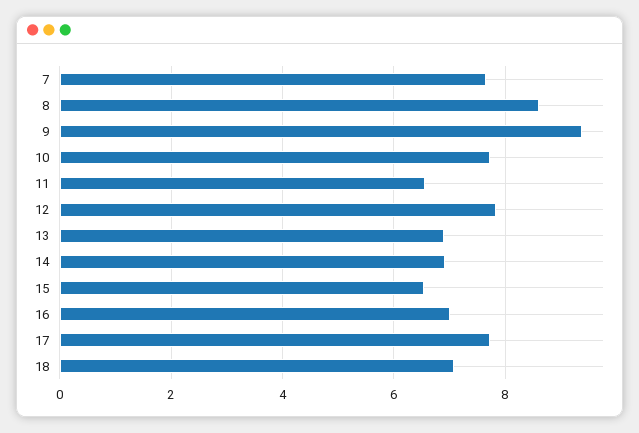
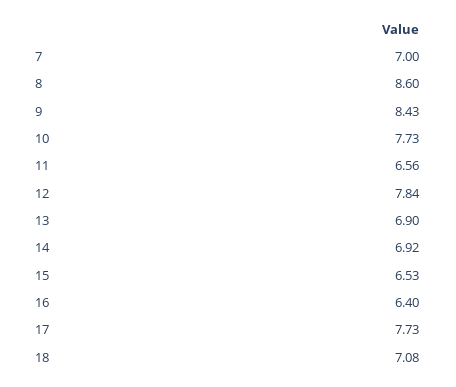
7: 7.6 -> 7
9: 9.4 -> 8.43
16: 7 -> 6.4

